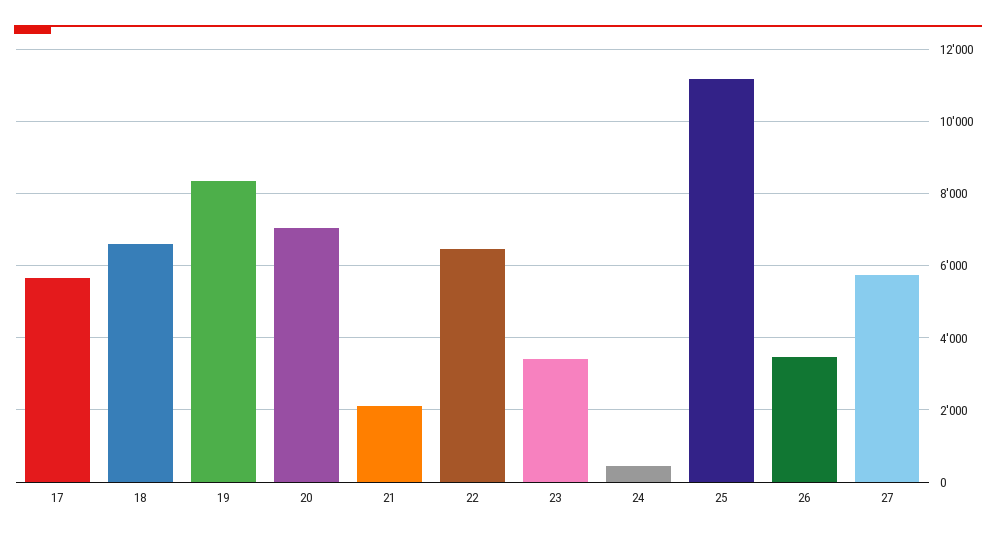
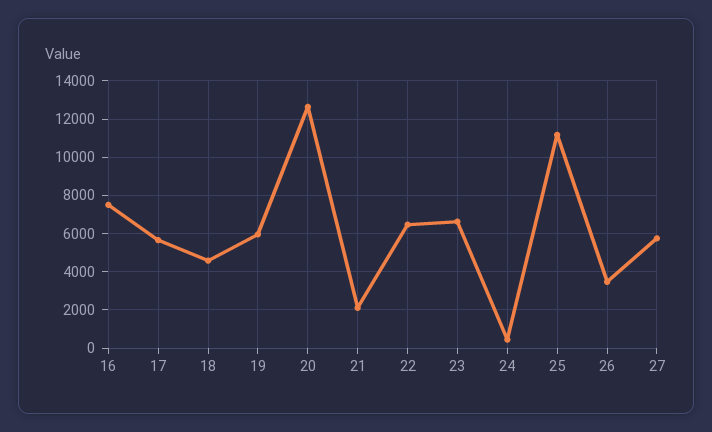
18: 6600 -> 4500
19: 8400 -> 6000
20: 7000 -> 12500
23: 3400 -> 6500
16: none -> 7500

